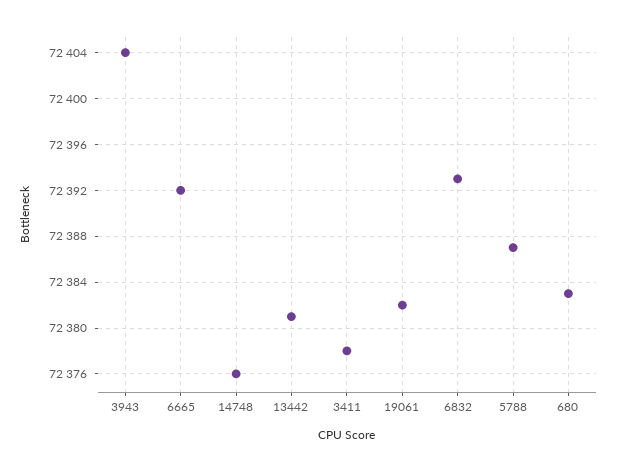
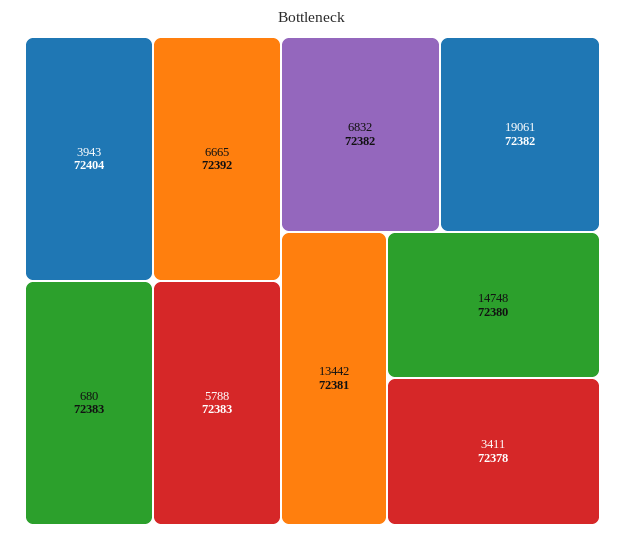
14748: 72376 -> 72380
6832: 72393 -> 72382
5788: 72387 -> 72383

